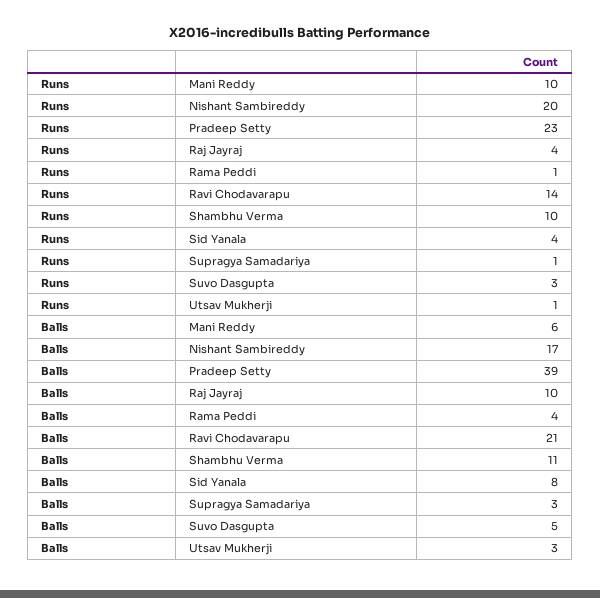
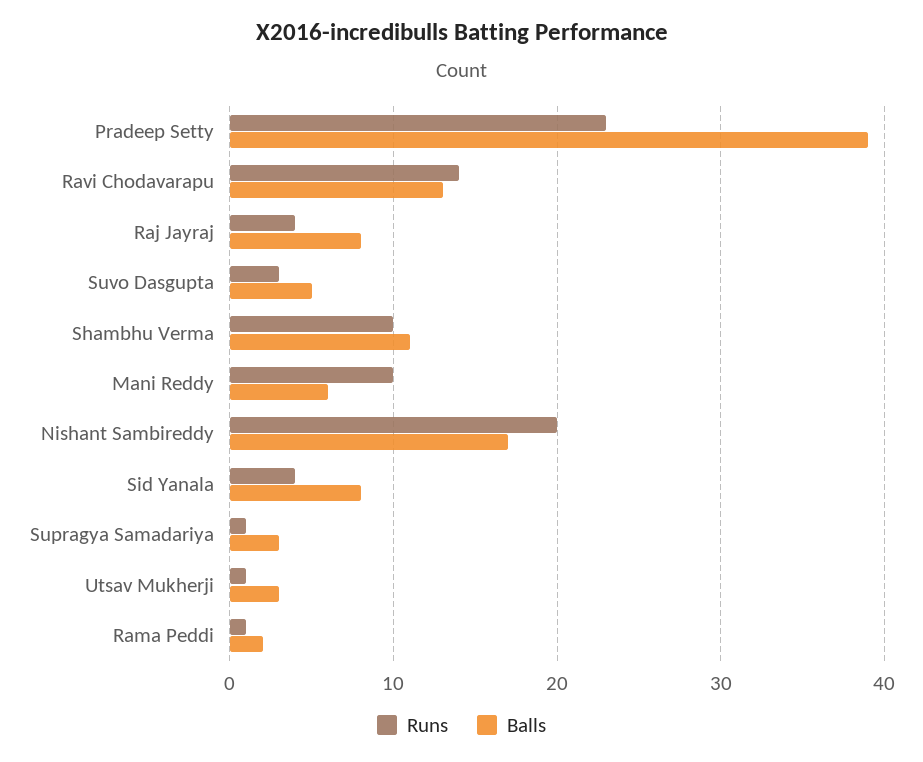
Balls, Raj Jayraj: 10 -> 8
Balls, Rama Peddi: 4 -> 2
Balls, Ravi Chodavarapu: 21 -> 13

